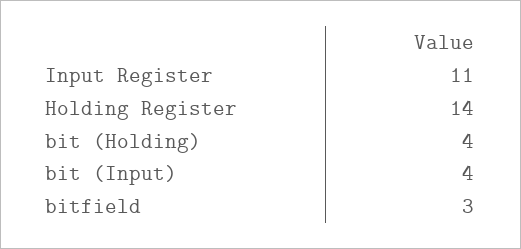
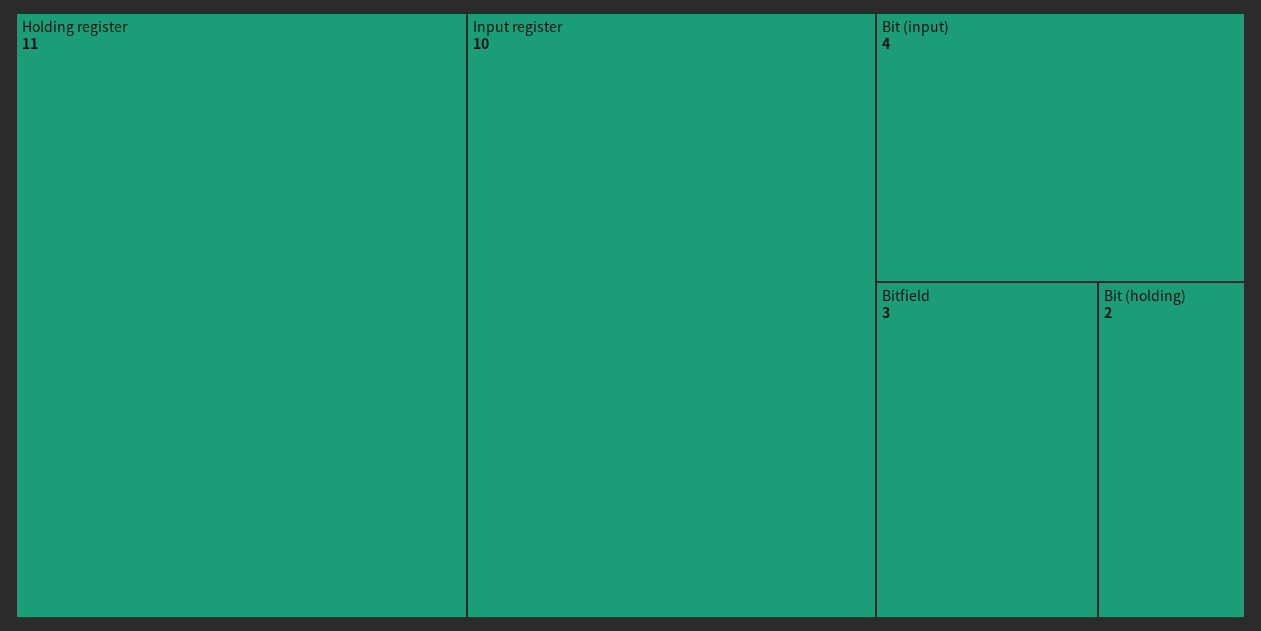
Input Register: 11 -> 10
Holding Register: 14 -> 11
bit (Holding): 4 -> 2

